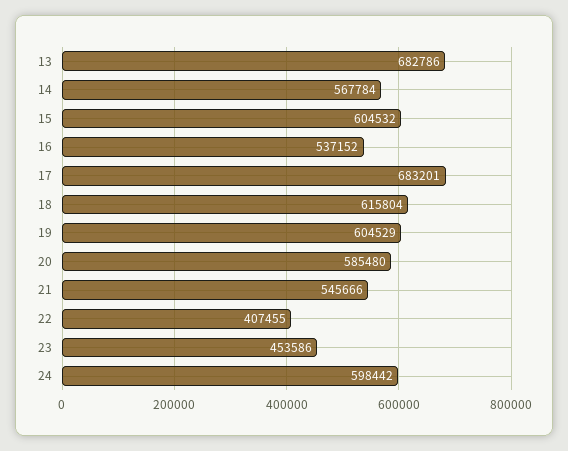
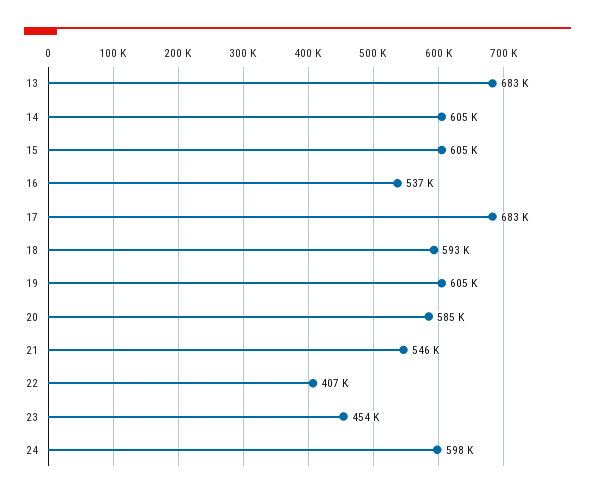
14: 567784 -> 605000
18: 615804 -> 593000

